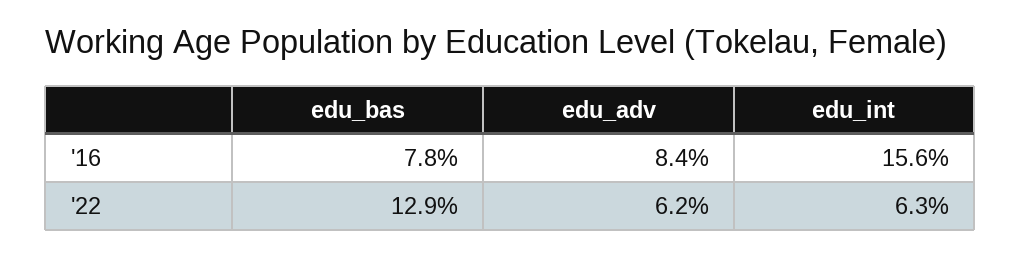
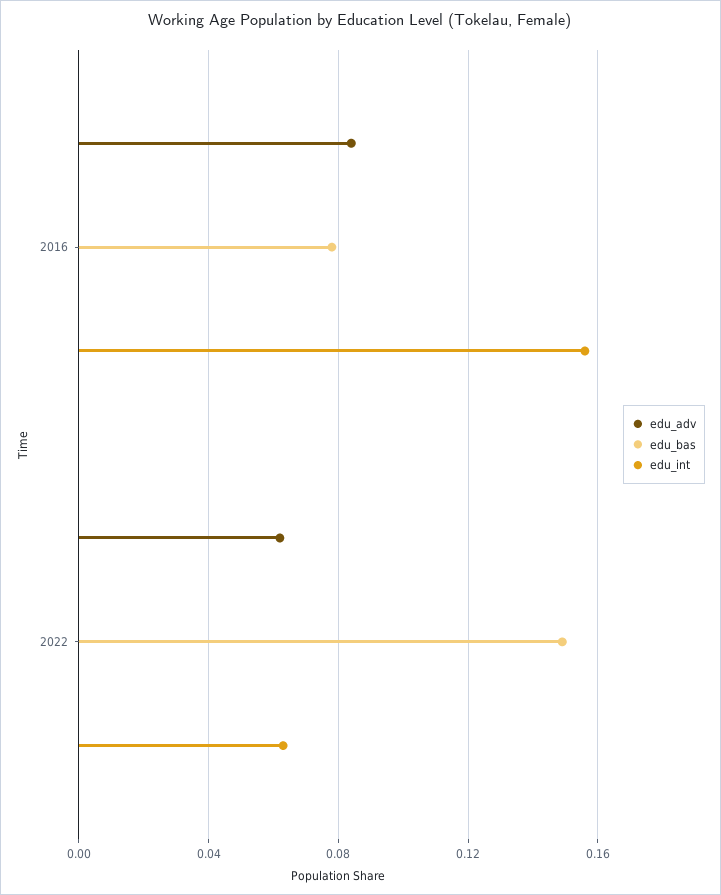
edu_bas, '22: 0.129 -> 0.15

